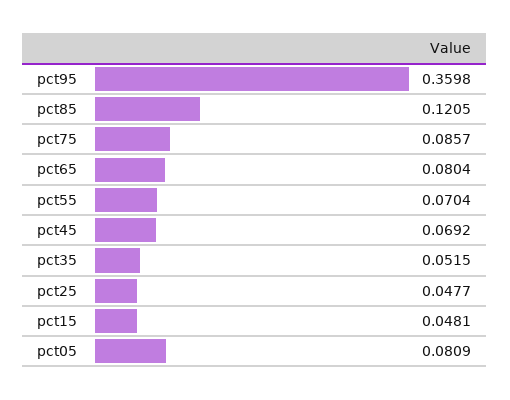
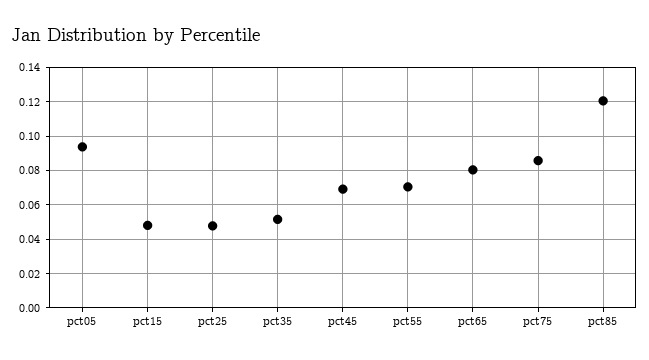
pct95: 0.3598 -> none
pct05: 0.0809 -> 0.095

